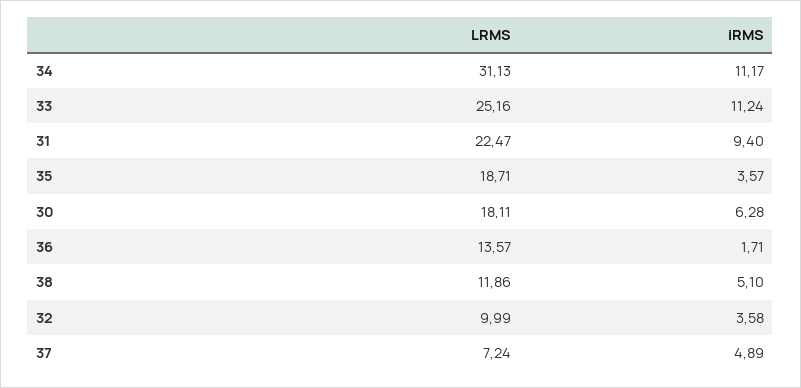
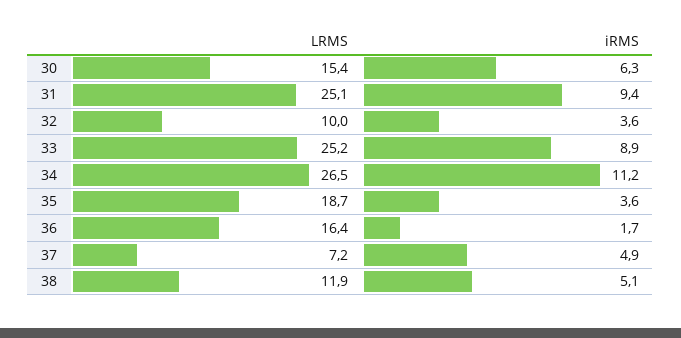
LRMS, 34: 31.13 -> 26.5
iRMS, 33: 11.24 -> 8.9
LRMS, 31: 22.47 -> 25.1
LRMS, 30: 18.11 -> 15.4
LRMS, 36: 13.57 -> 16.4

